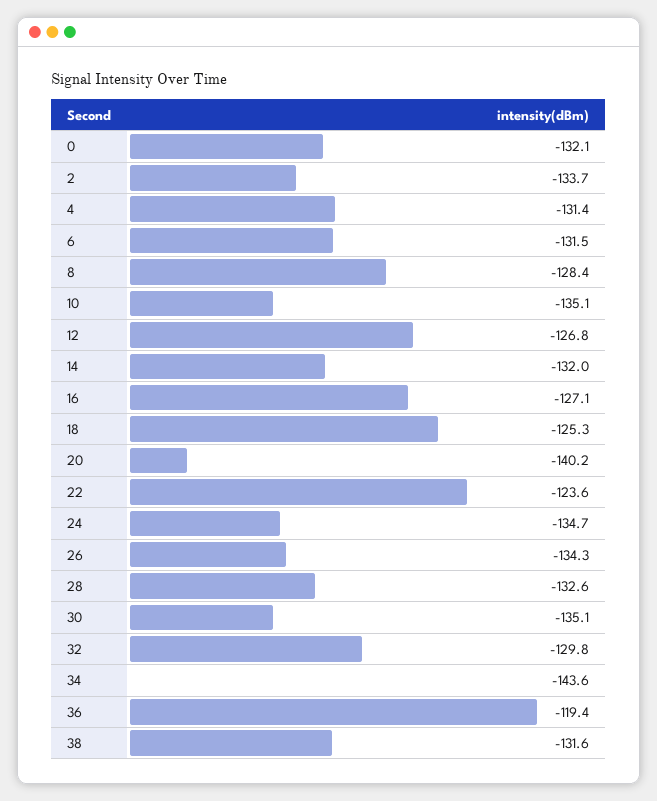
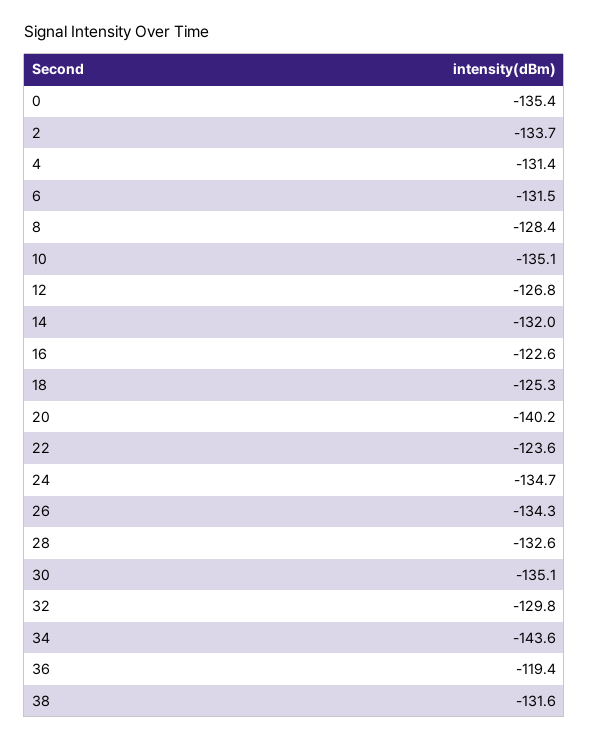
0: -132.1 -> -135.4
16: -127.1 -> -122.6

